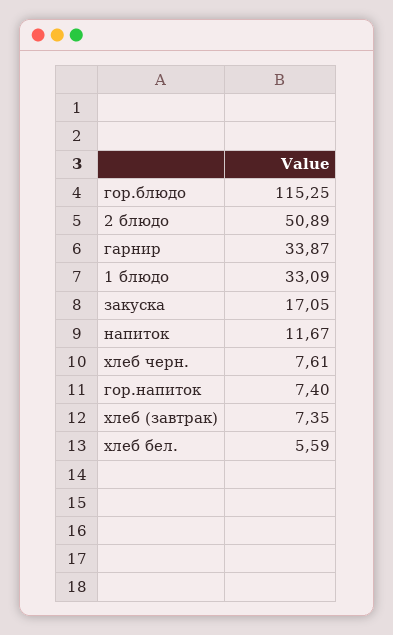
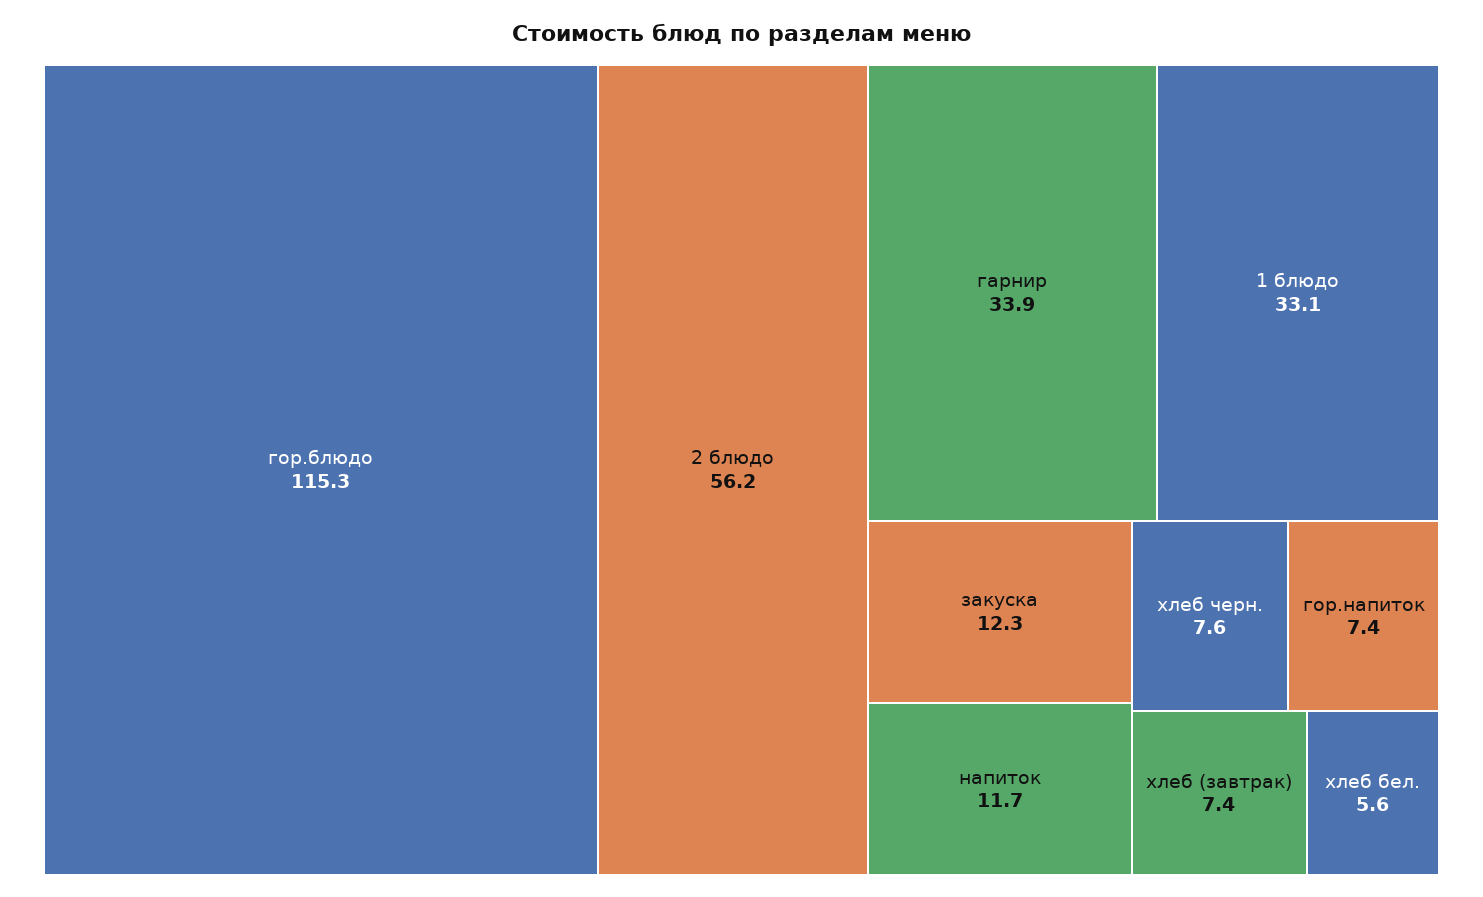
2 блюдо: 50.89 -> 56.2
закуска: 17.05 -> 12.3

